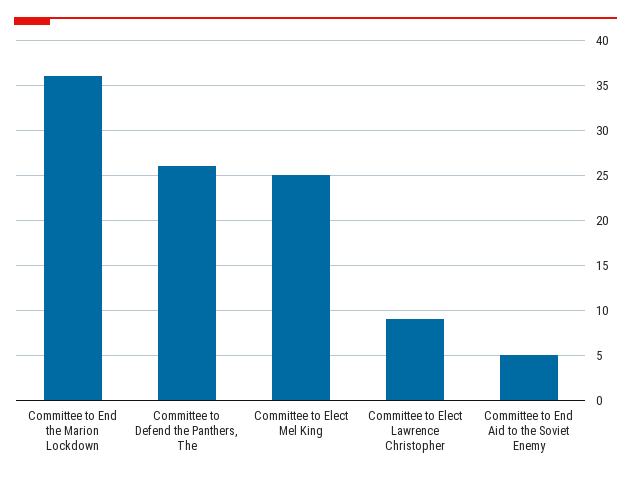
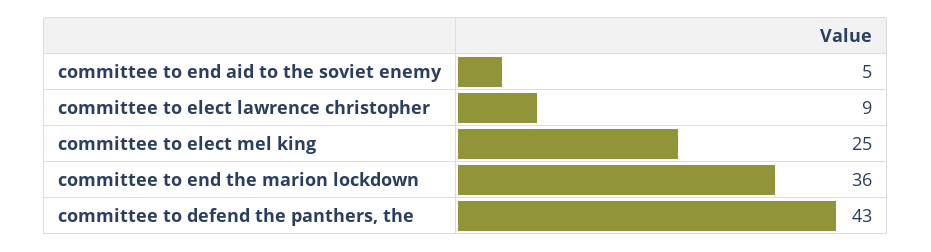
Committee to Defend the Panthers, The: 26 -> 43

